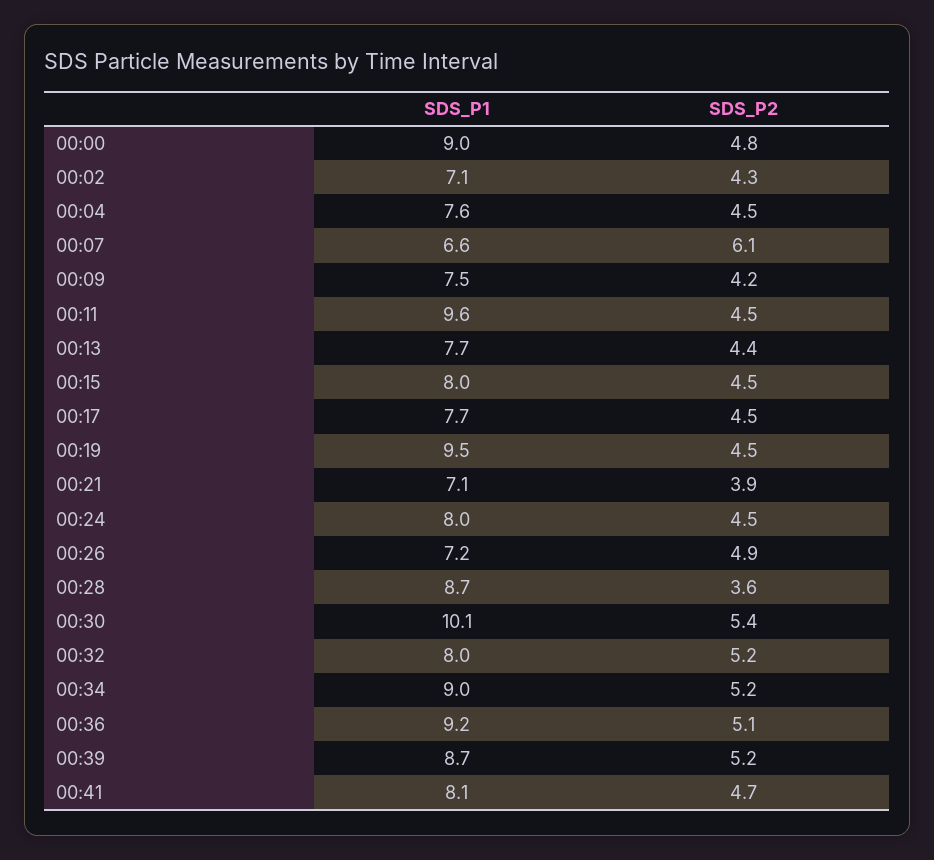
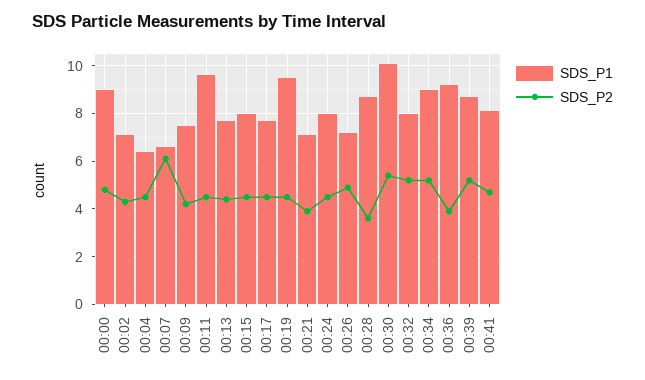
SDS_P1, 00:04: 7.6 -> 6.5
SDS_P2, 00:36: 5.1 -> 4

